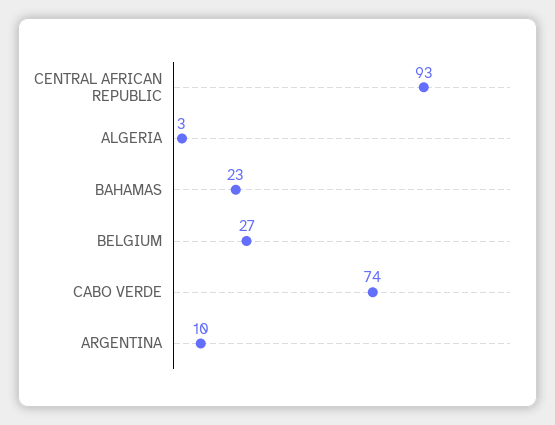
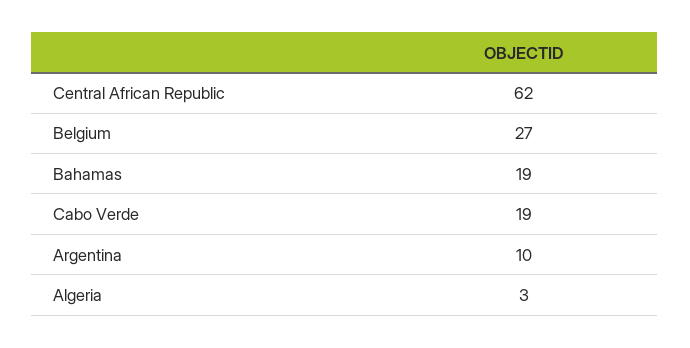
CENTRAL AFRICAN REPUBLIC: 93 -> 62
BAHAMAS: 23 -> 19
CABO VERDE: 74 -> 19

